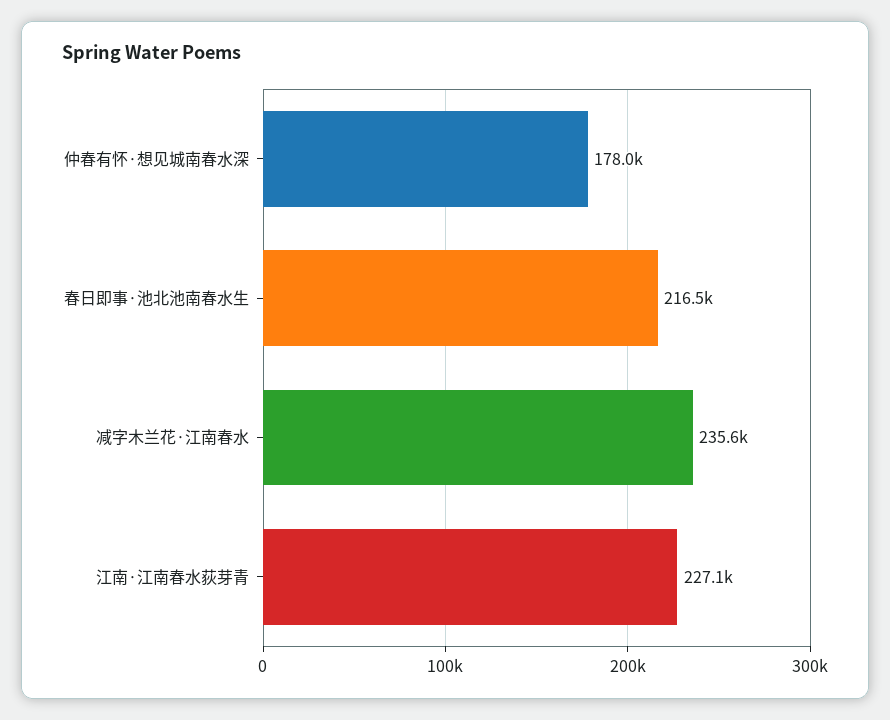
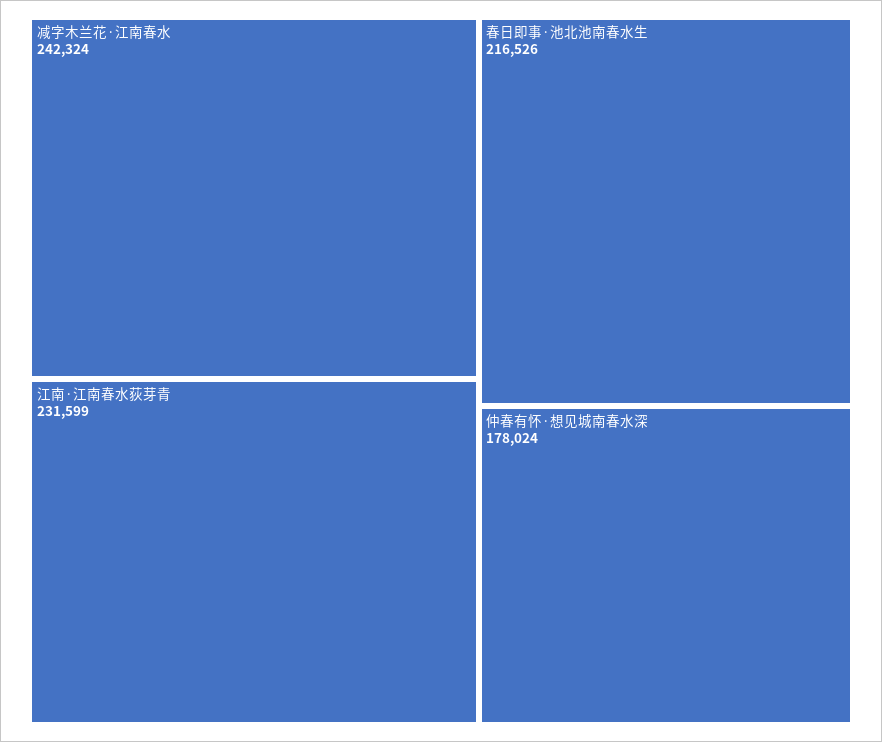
减字木兰花·江南春水: 235600 -> 242324
江南·江南春水荻芽青: 227100 -> 231599

